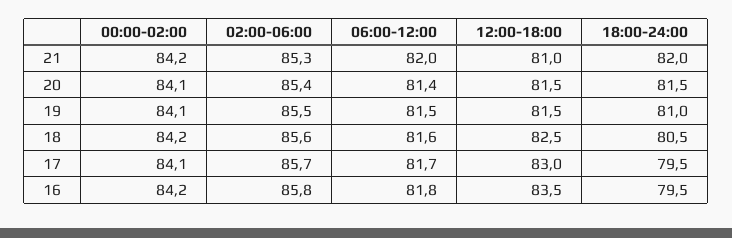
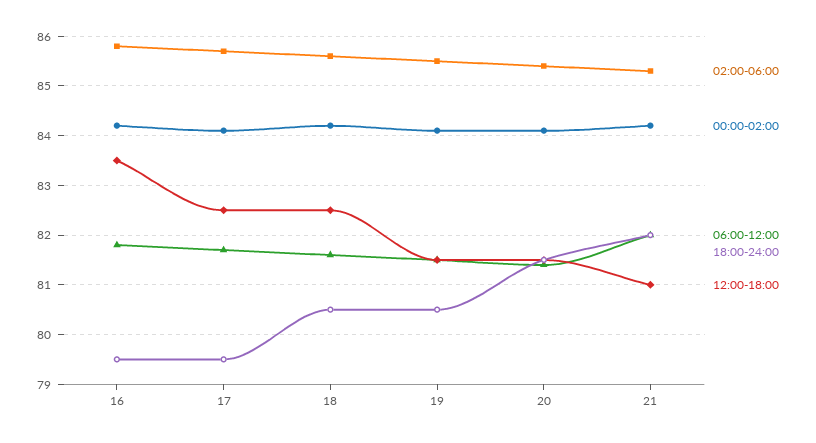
18:00-24:00, 19: 81 -> 80.5
12:00-18:00, 17: 83 -> 82.5

